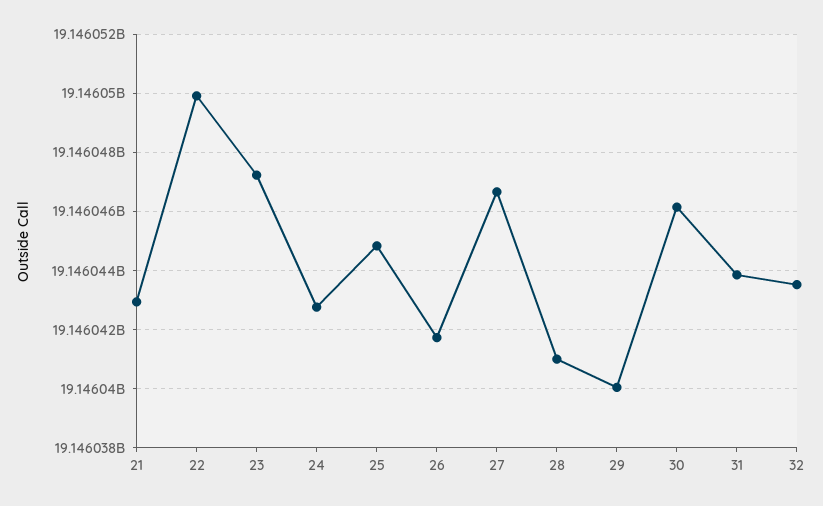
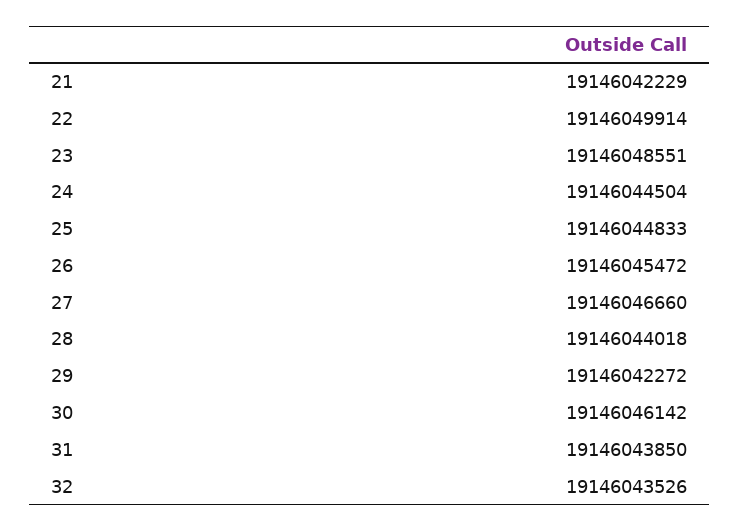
21: 19146043000 -> 19146042229
23: 19146047250 -> 19146048551
24: 19146042750 -> 19146044504
26: 19146041750 -> 19146045472
28: 19146041000 -> 19146044018
29: 19146040000 -> 19146042272

